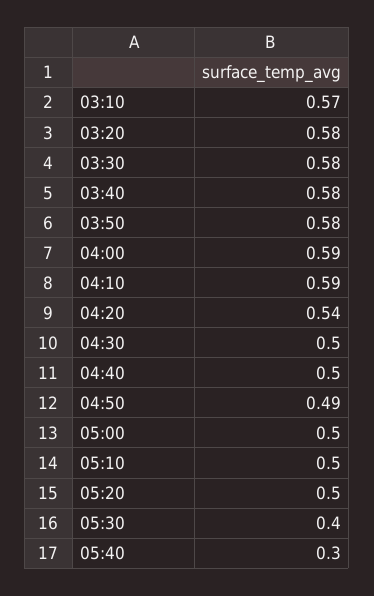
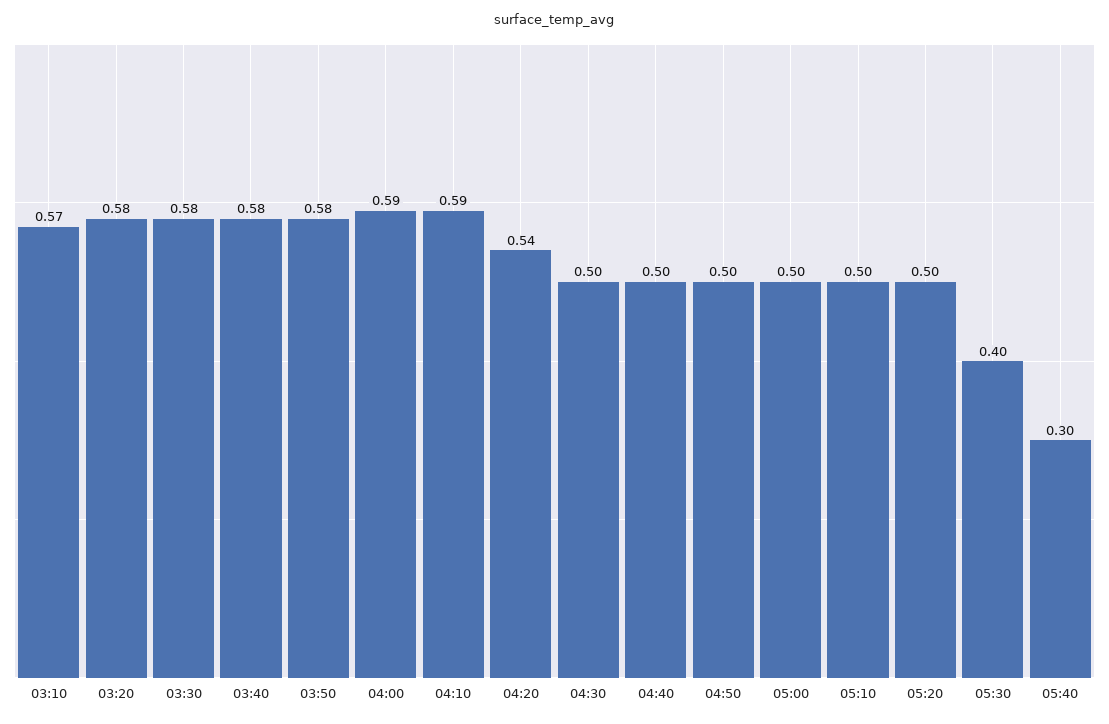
04:50: 0.49 -> 0.5

